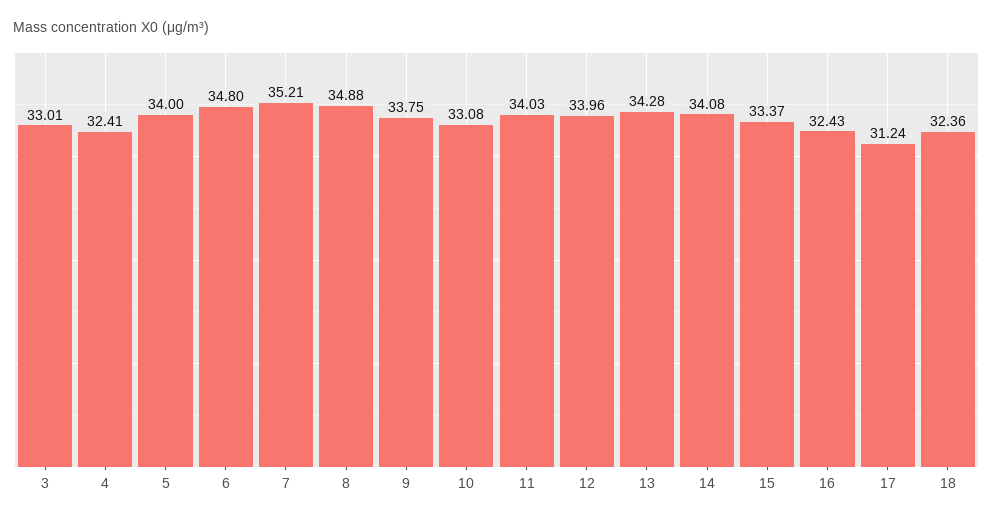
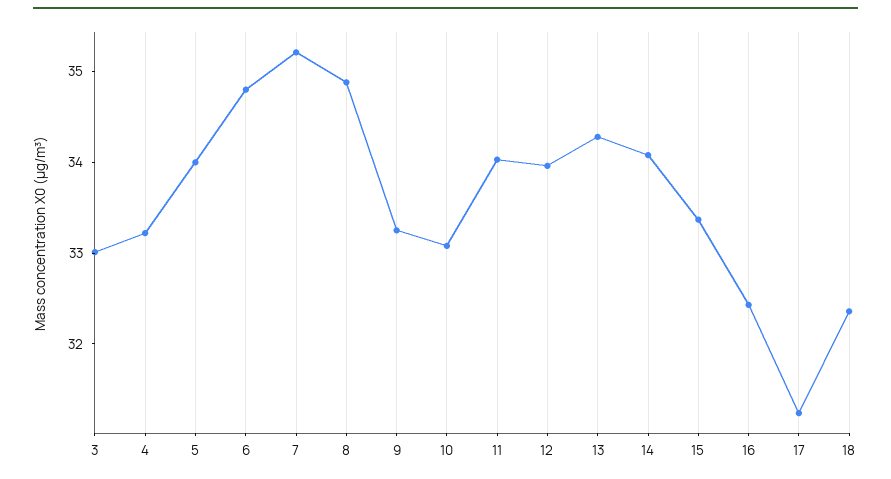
4: 32.41 -> 33.2
9: 33.75 -> 33.2

